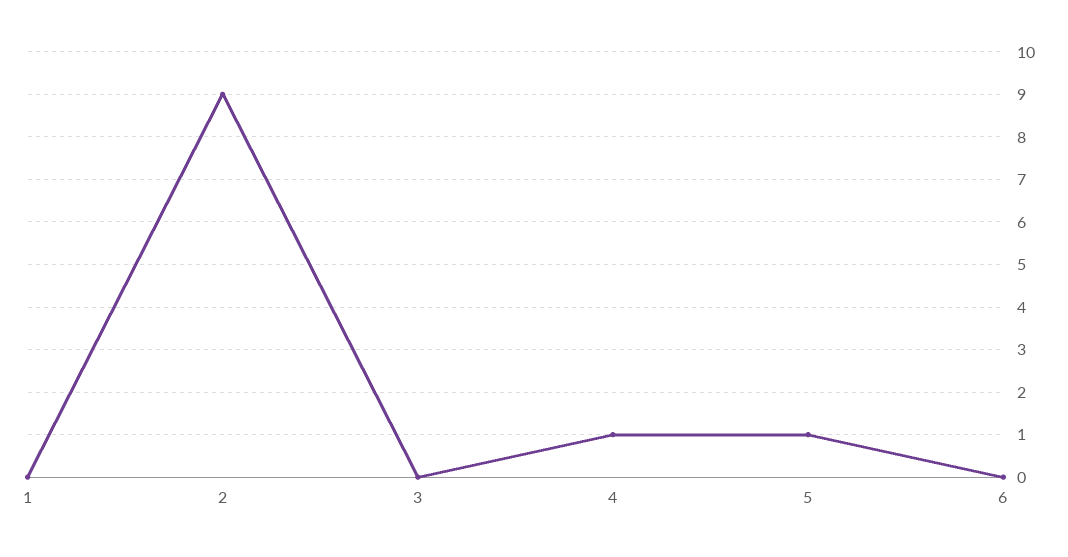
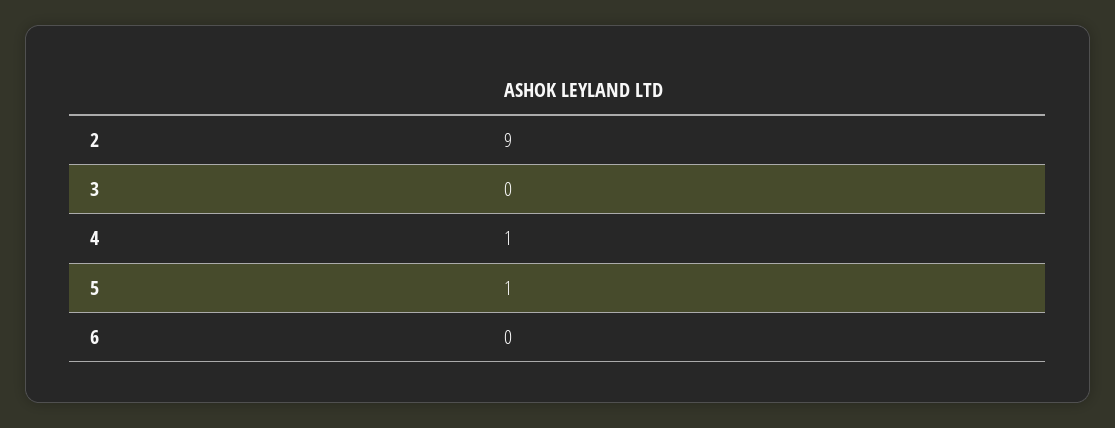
1: 0 -> none

